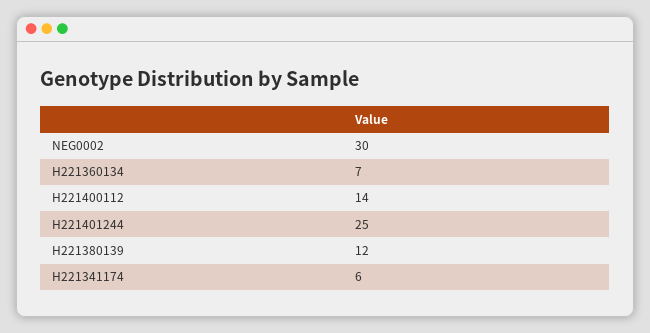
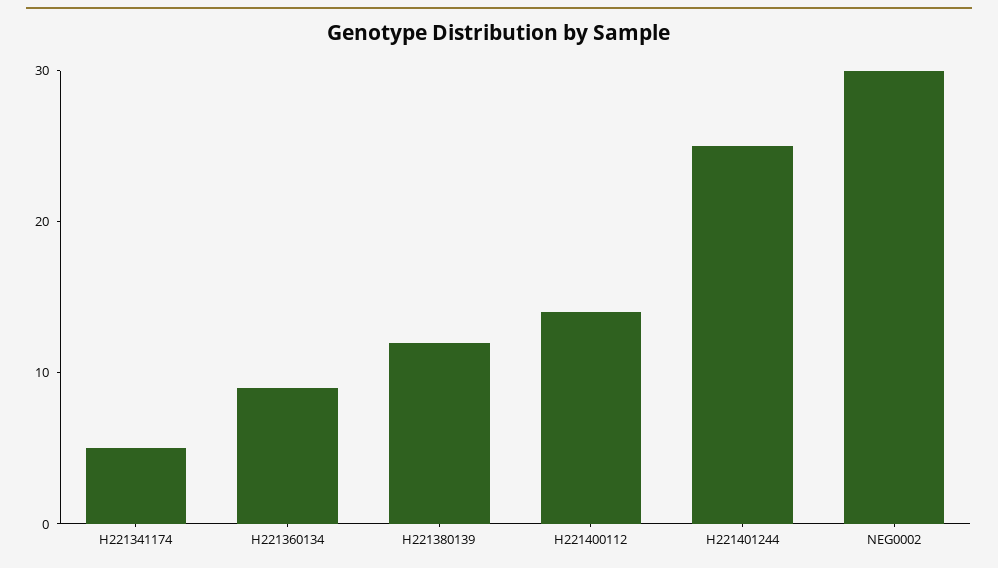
H221360134: 7 -> 9
H221341174: 6 -> 5

